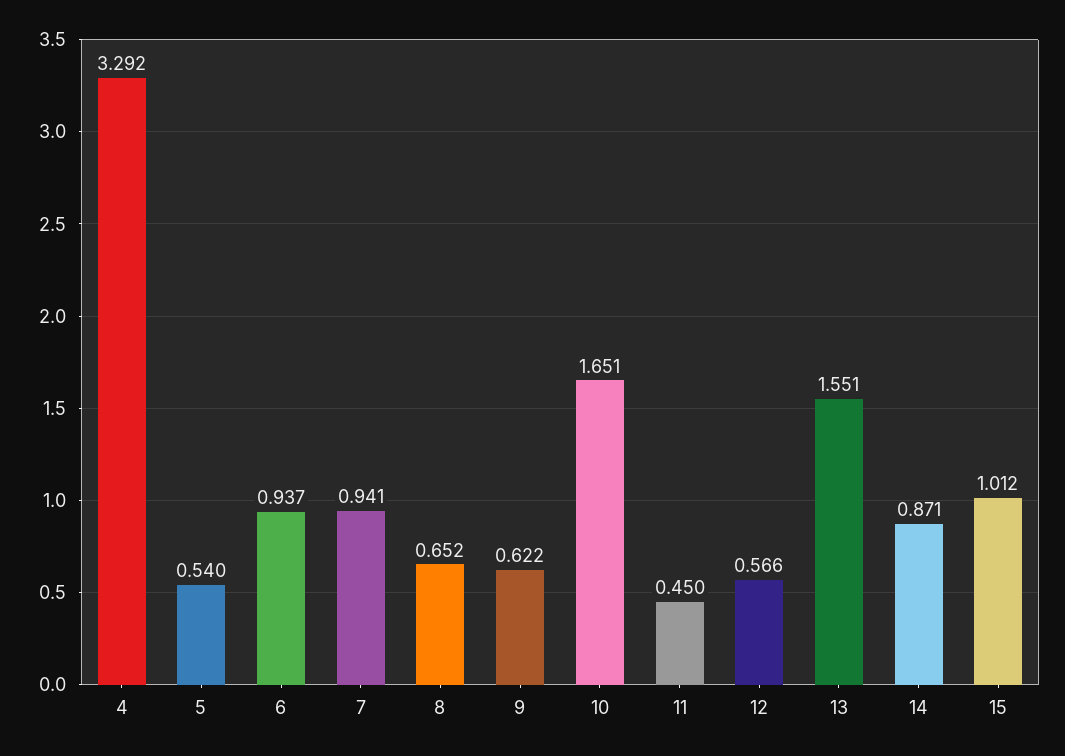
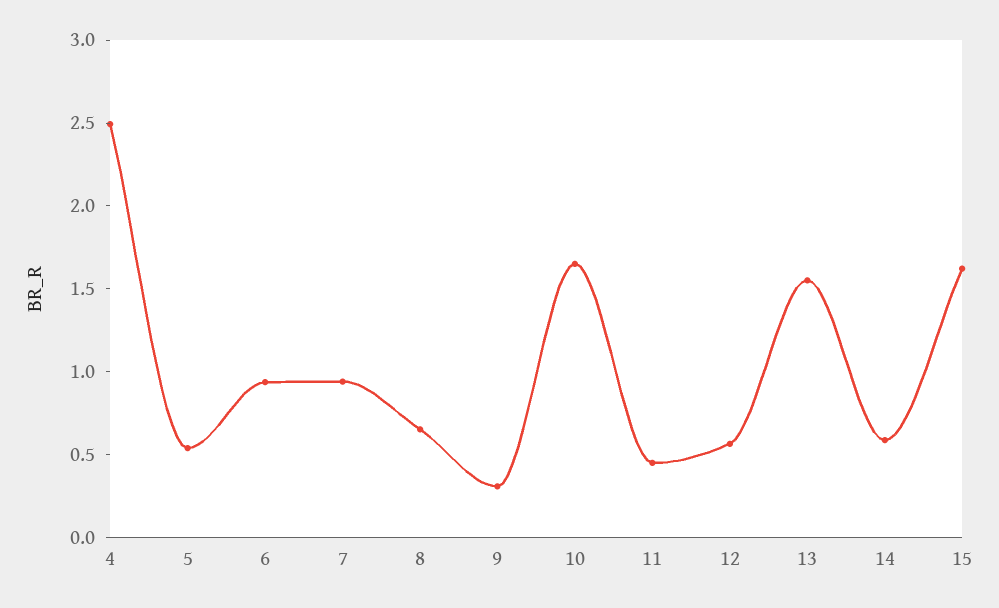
4: 3.292 -> 2.5
9: 0.622 -> 0.3
14: 0.871 -> 0.6
15: 1.012 -> 1.6

